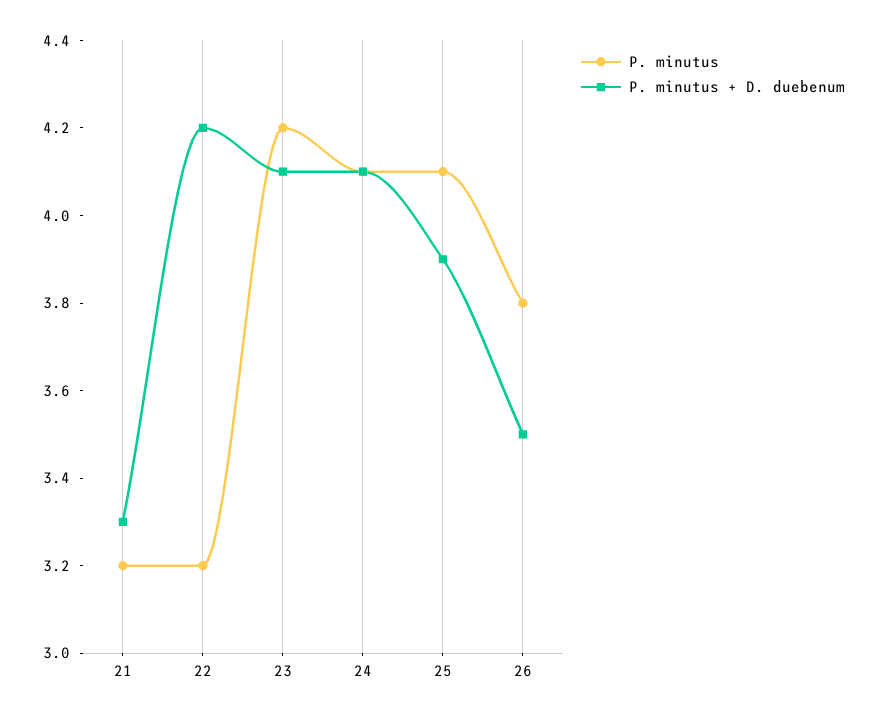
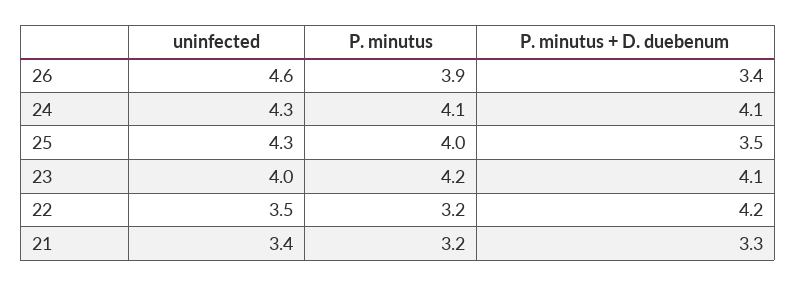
P. minutus, 25: 4.1 -> 4
P. minutus + D. duebenum, 25: 3.9 -> 3.5
P. minutus, 26: 3.8 -> 3.9
P. minutus + D. duebenum, 26: 3.5 -> 3.4
uninfected, 26: none -> 4.6
uninfected, 24: none -> 4.3
uninfected, 25: none -> 4.3
uninfected, 23: none -> 4
uninfected, 22: none -> 3.5
uninfected, 21: none -> 3.4

